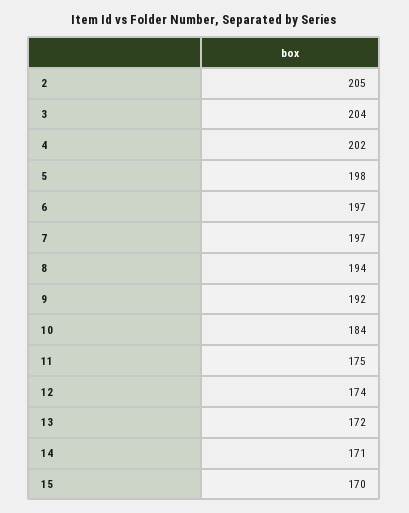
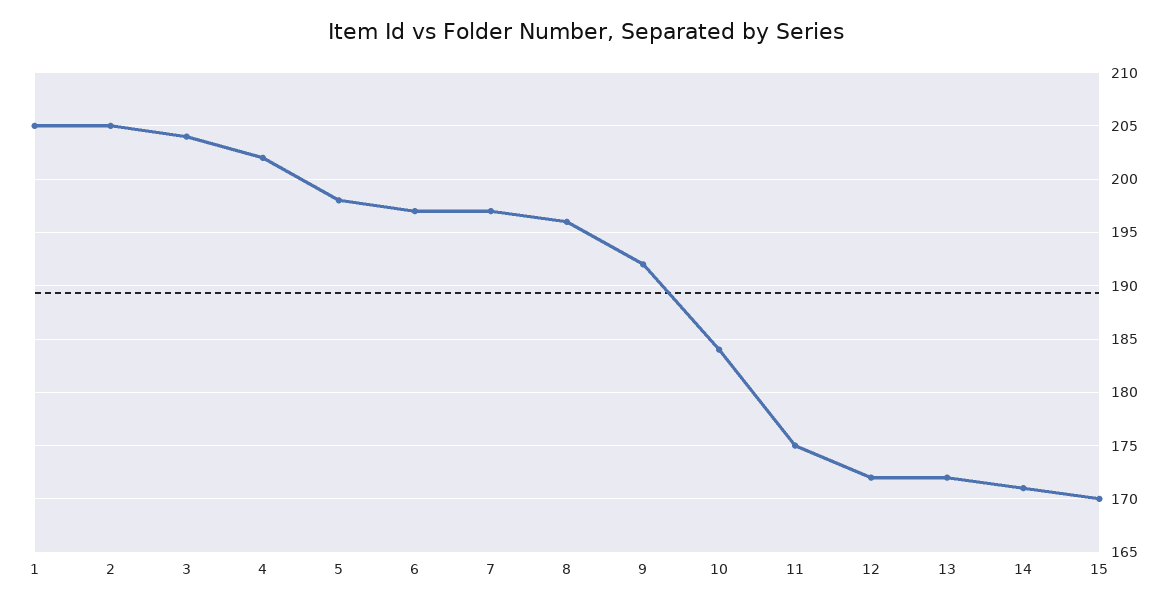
8: 194 -> 196
12: 174 -> 172
1: none -> 205

